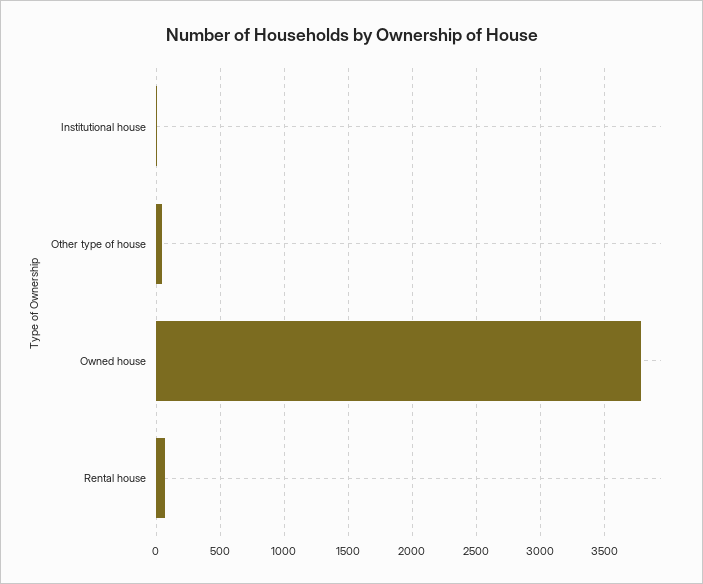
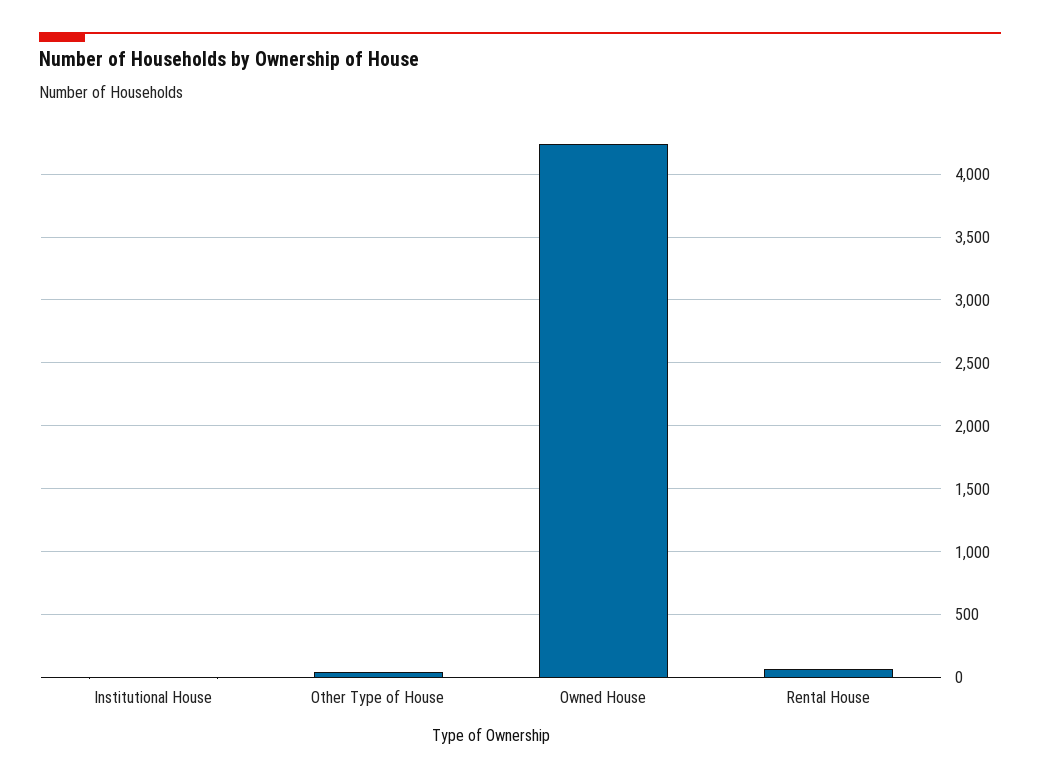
Owned house: 3800 -> 4250

